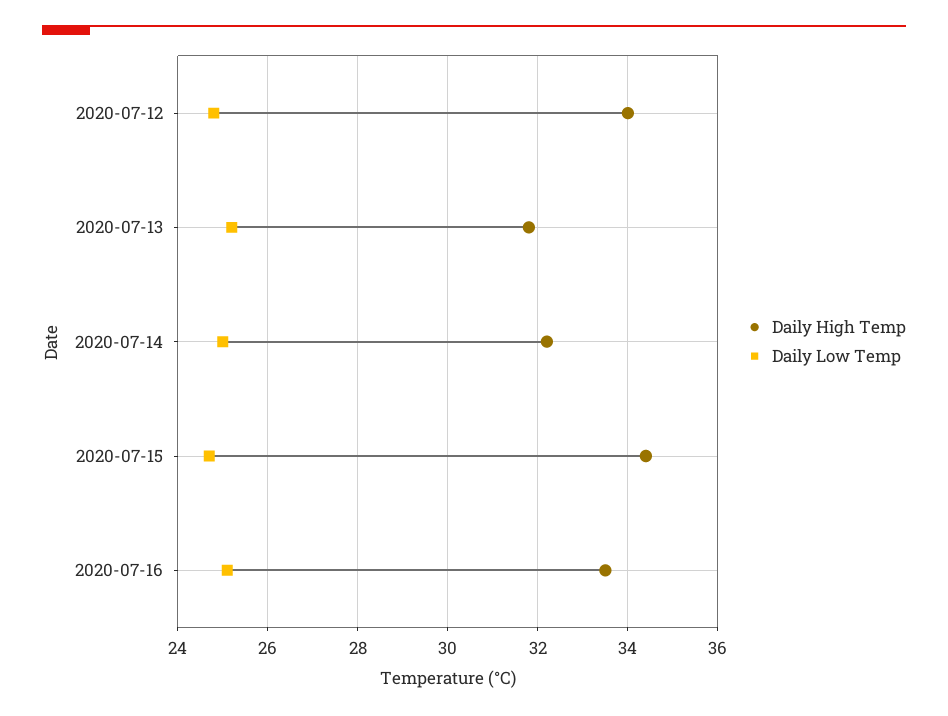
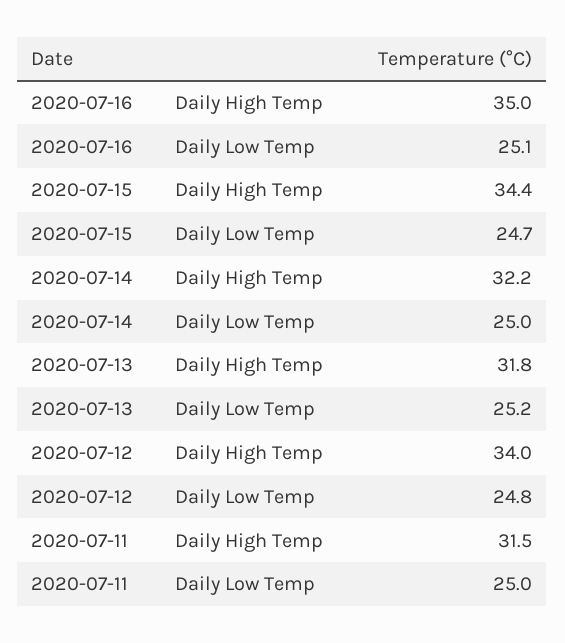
Daily High Temp, 2020-07-16: 33.5 -> 35
Daily High Temp, 2020-07-11: none -> 31.5
Daily Low Temp, 2020-07-11: none -> 25

